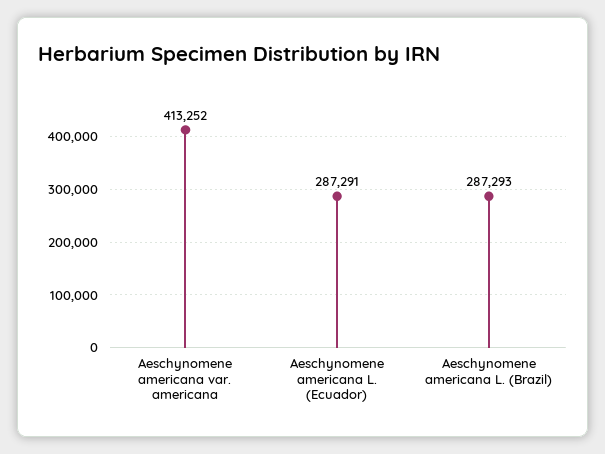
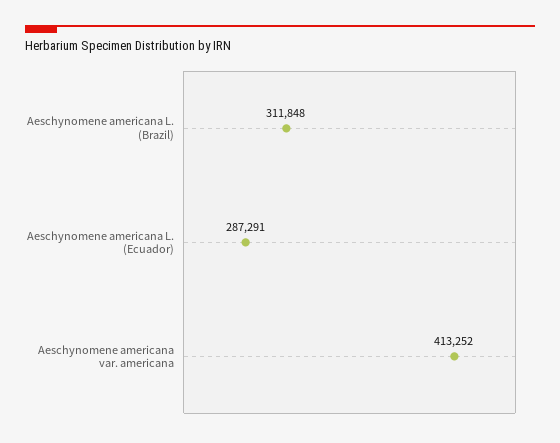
Aeschynomene americana L. (Brazil): 287293 -> 311848

